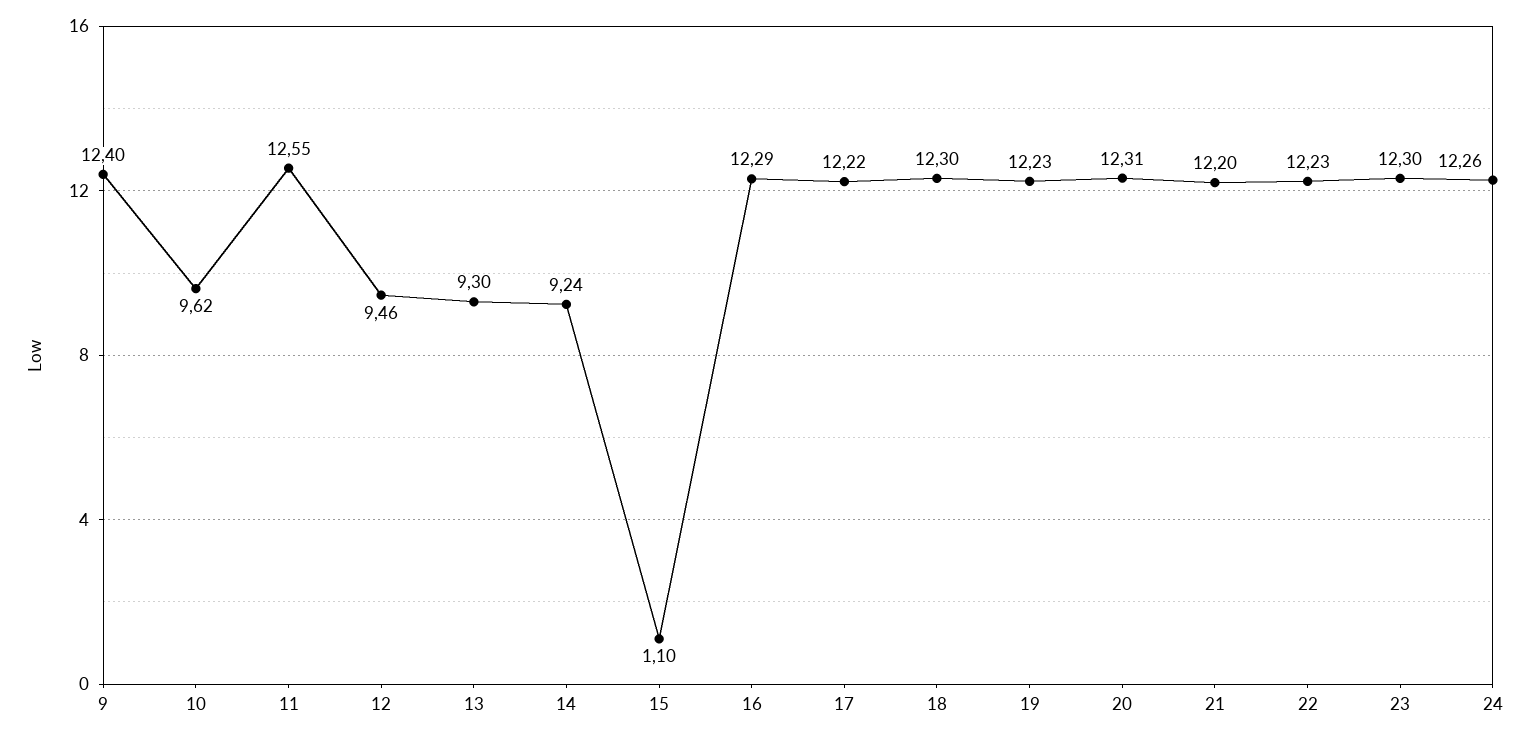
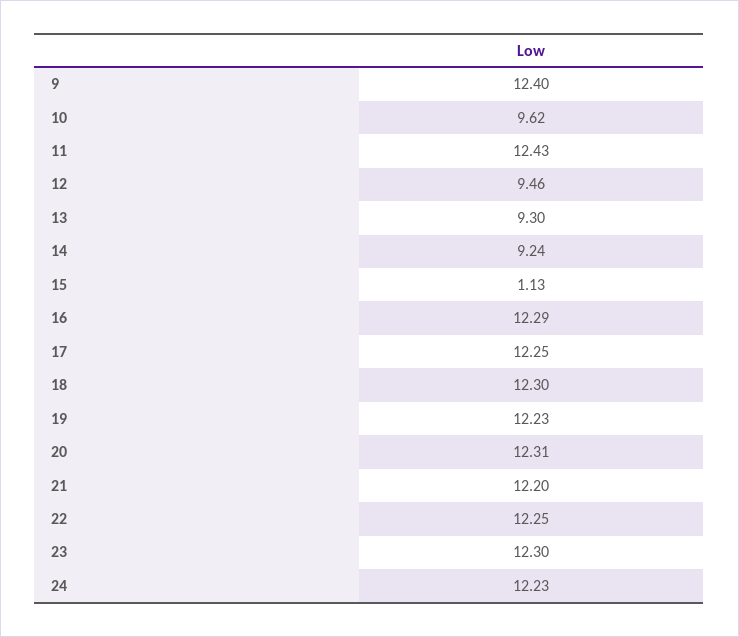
11: 12.55 -> 12.43
15: 1.1 -> 1.13
17: 12.22 -> 12.25
22: 12.23 -> 12.25
24: 12.26 -> 12.23

